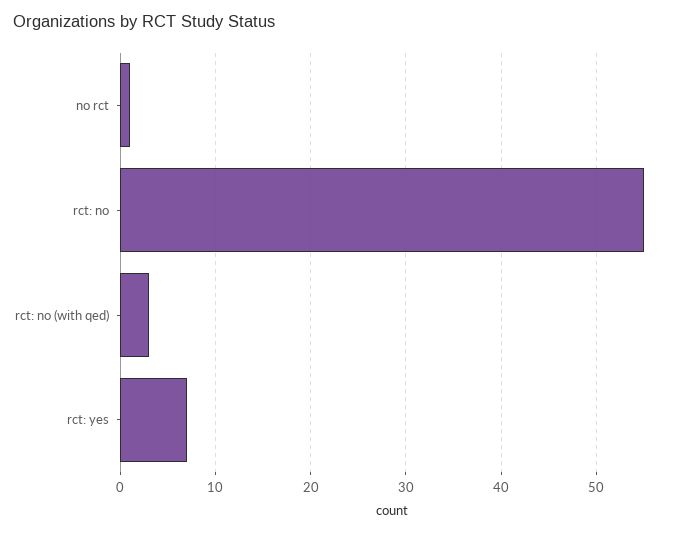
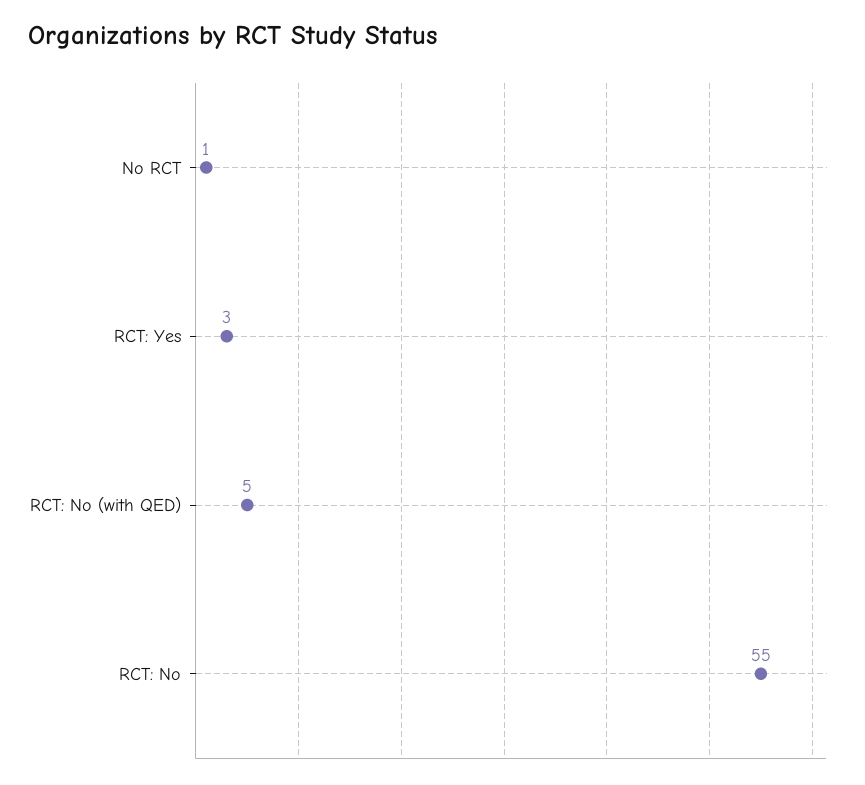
rct: no (with qed): 3 -> 5
rct: yes: 7 -> 3

